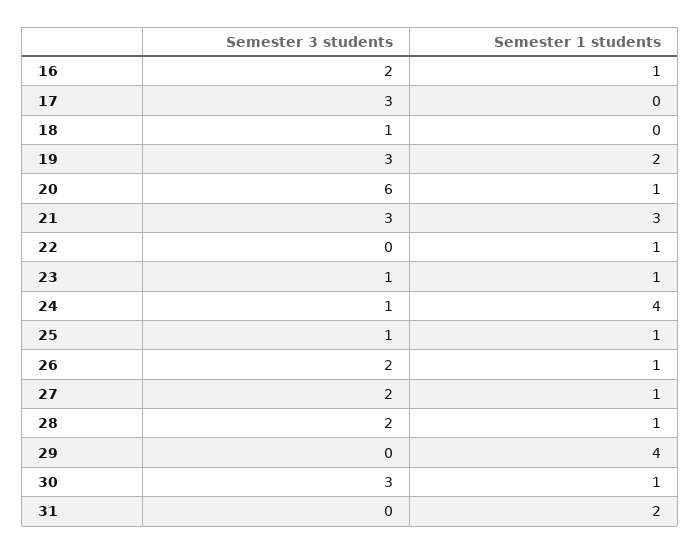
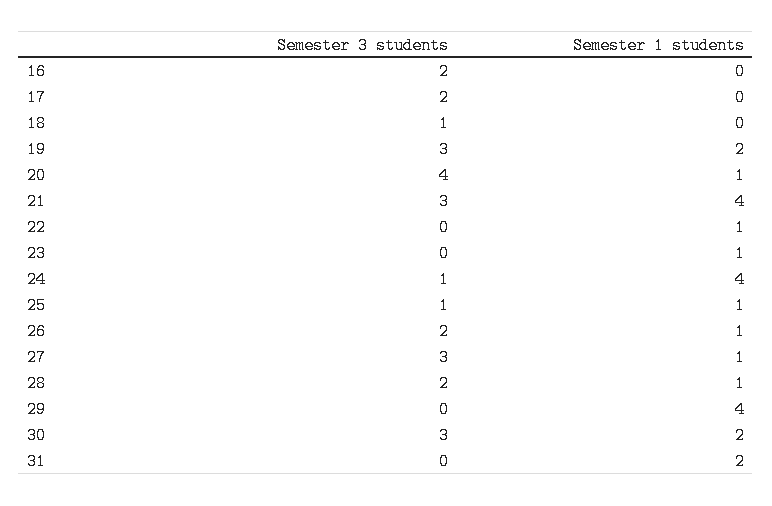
Semester 1 students, 16: 1 -> 0
Semester 3 students, 17: 3 -> 2
Semester 3 students, 20: 6 -> 4
Semester 1 students, 21: 3 -> 4
Semester 3 students, 23: 1 -> 0
Semester 3 students, 27: 2 -> 3
Semester 1 students, 30: 1 -> 2

